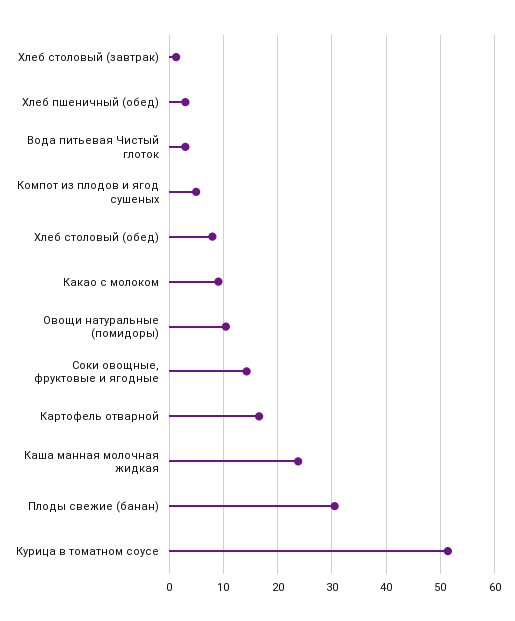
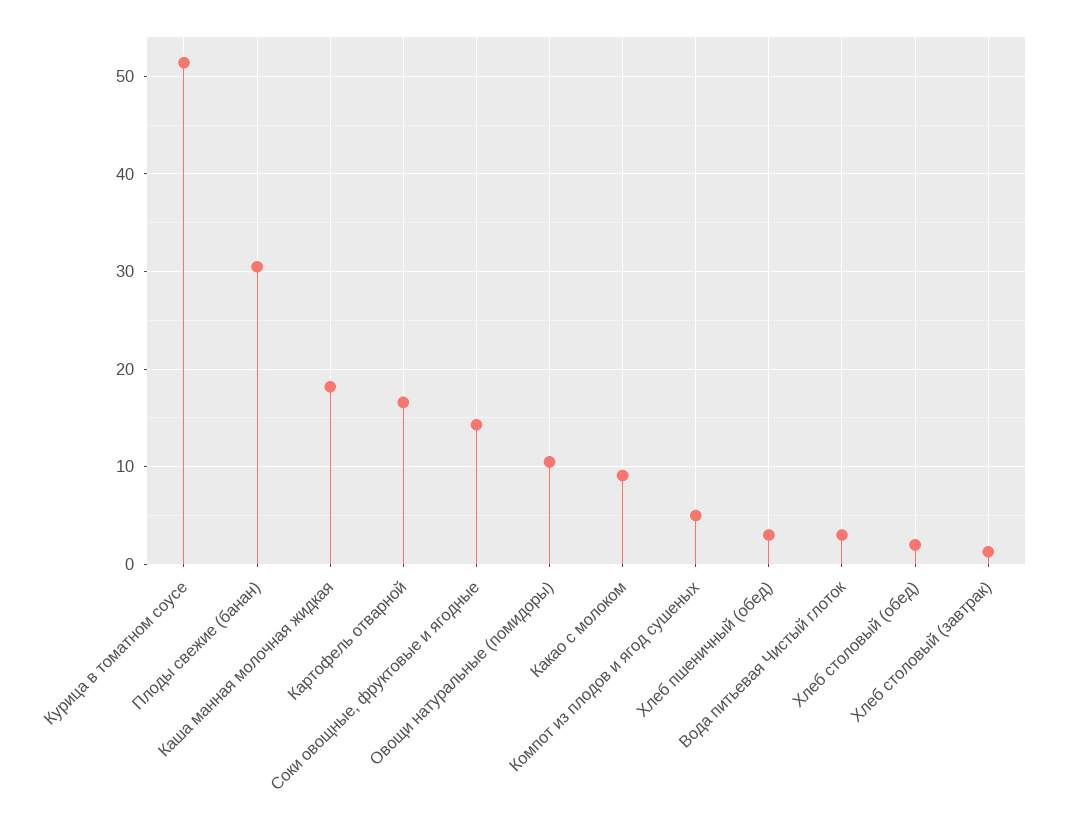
Хлеб столовый (обед): 8 -> 2
Каша манная молочная жидкая: 24 -> 18

